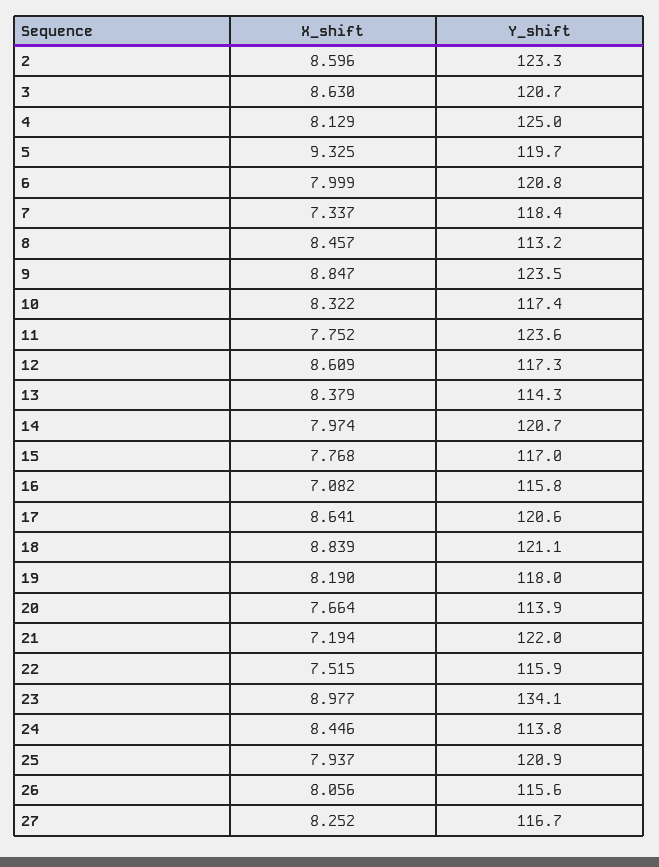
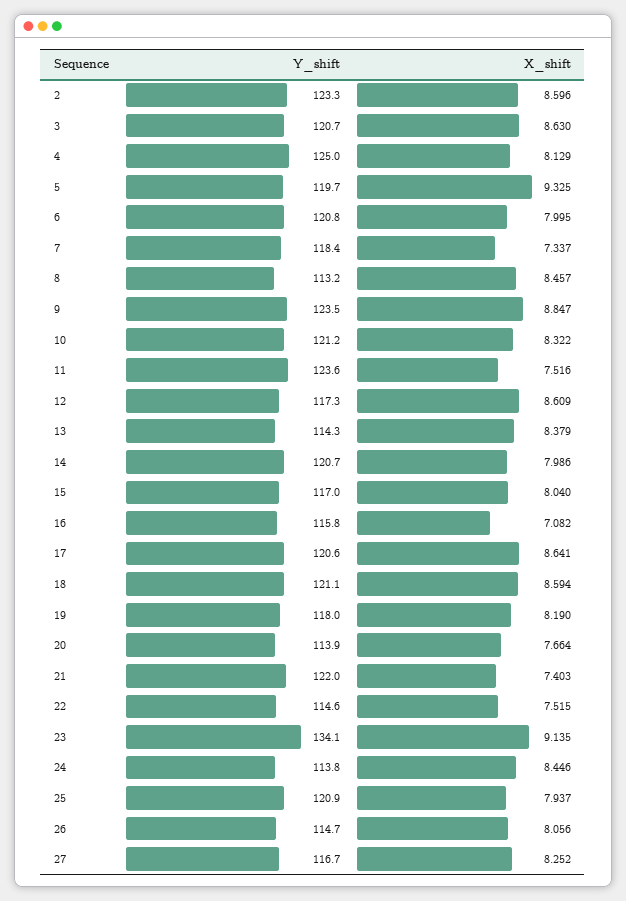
X_shift, 6: 7.999 -> 7.995
Y_shift, 10: 117.4 -> 121.2
X_shift, 11: 7.752 -> 7.516
X_shift, 14: 7.974 -> 7.986
X_shift, 15: 7.768 -> 8.04
X_shift, 18: 8.839 -> 8.594
X_shift, 21: 7.194 -> 7.403
Y_shift, 22: 115.9 -> 114.6
X_shift, 23: 8.977 -> 9.135
Y_shift, 26: 115.6 -> 114.7

